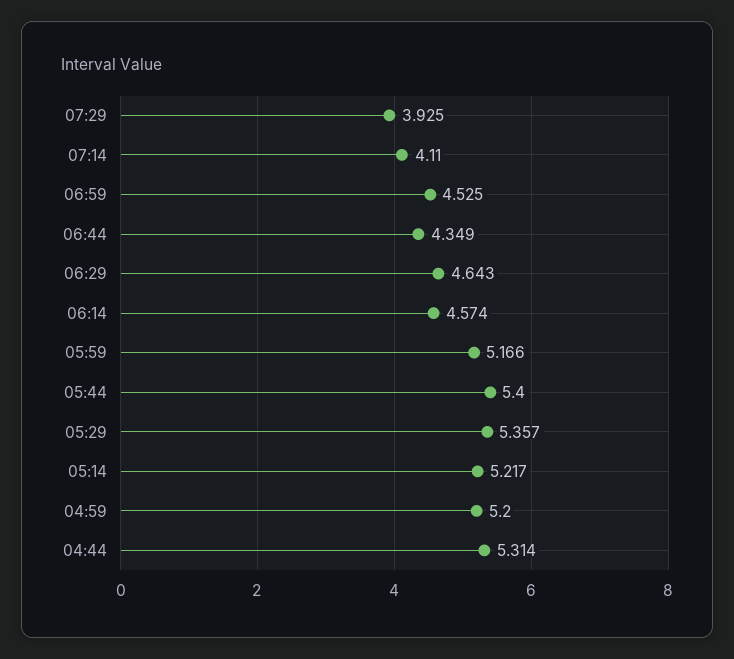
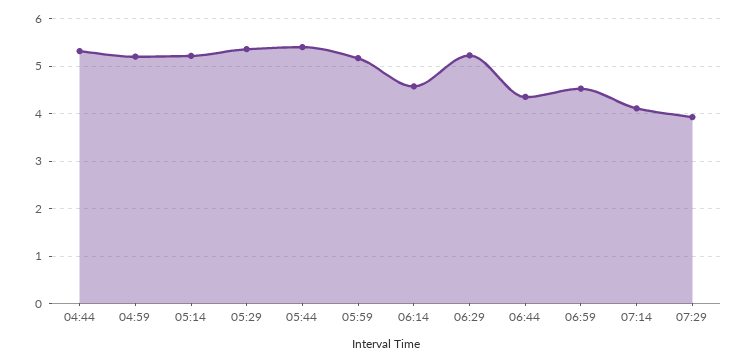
06:29: 4.643 -> 5.2

